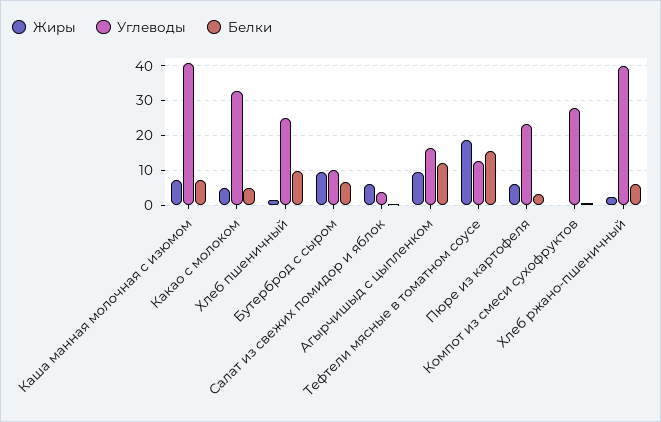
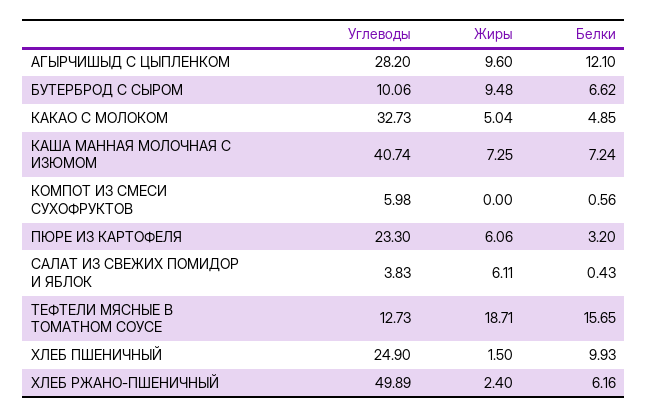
Углеводы, Агырчишыд с цыпленком: 16 -> 28.2
Углеводы, Компот из смеси сухофруктов: 28 -> 5.98
Углеводы, Хлеб ржано-пшеничный: 40 -> 49.89

